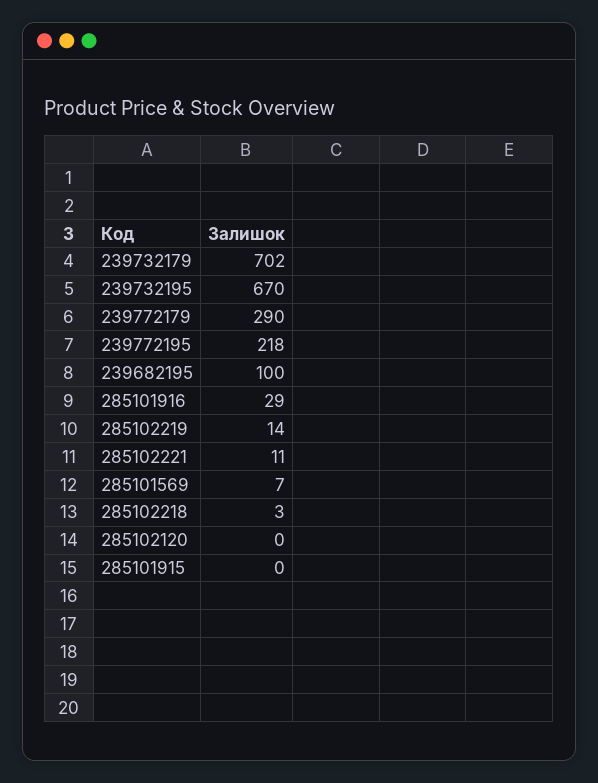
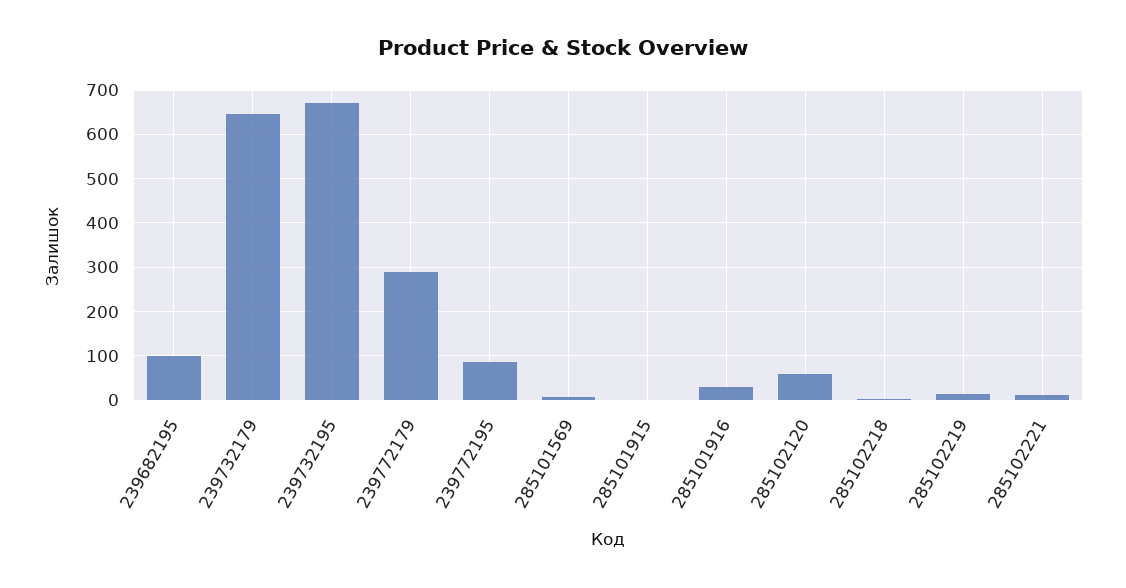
239732179: 702 -> 640
239772195: 218 -> 80
285102120: 0 -> 60

